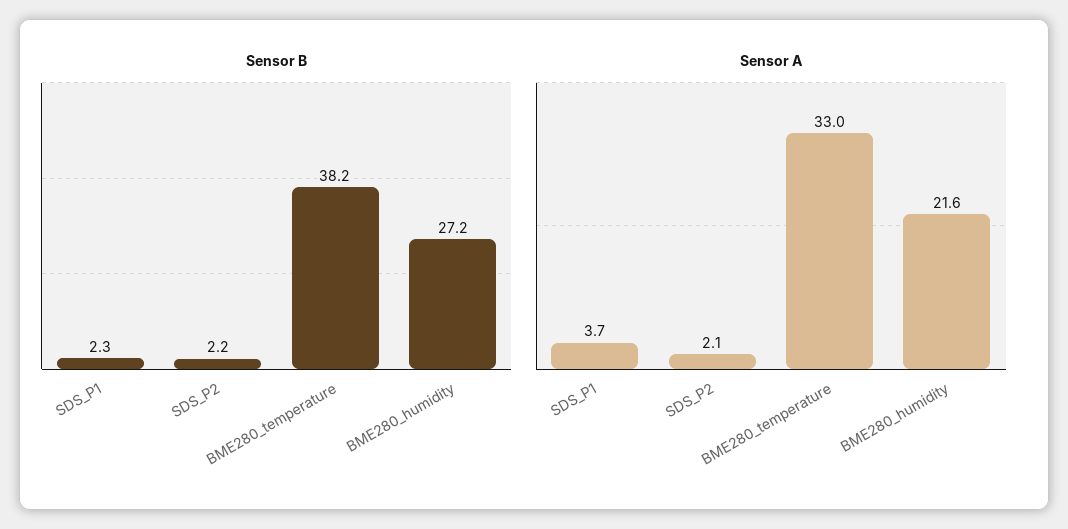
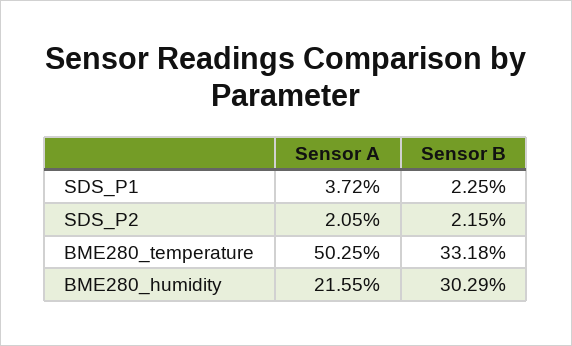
Sensor B, BME280_temperature: 38.2 -> 33.18
Sensor B, BME280_humidity: 27.2 -> 30.29
Sensor A, BME280_temperature: 33 -> 50.25

